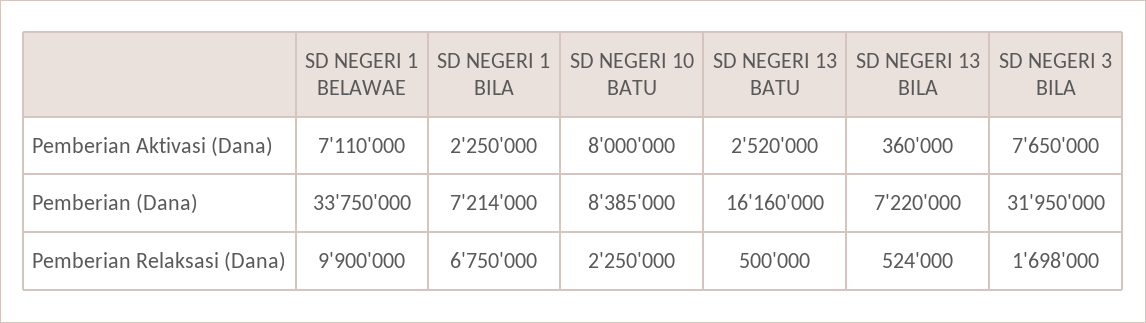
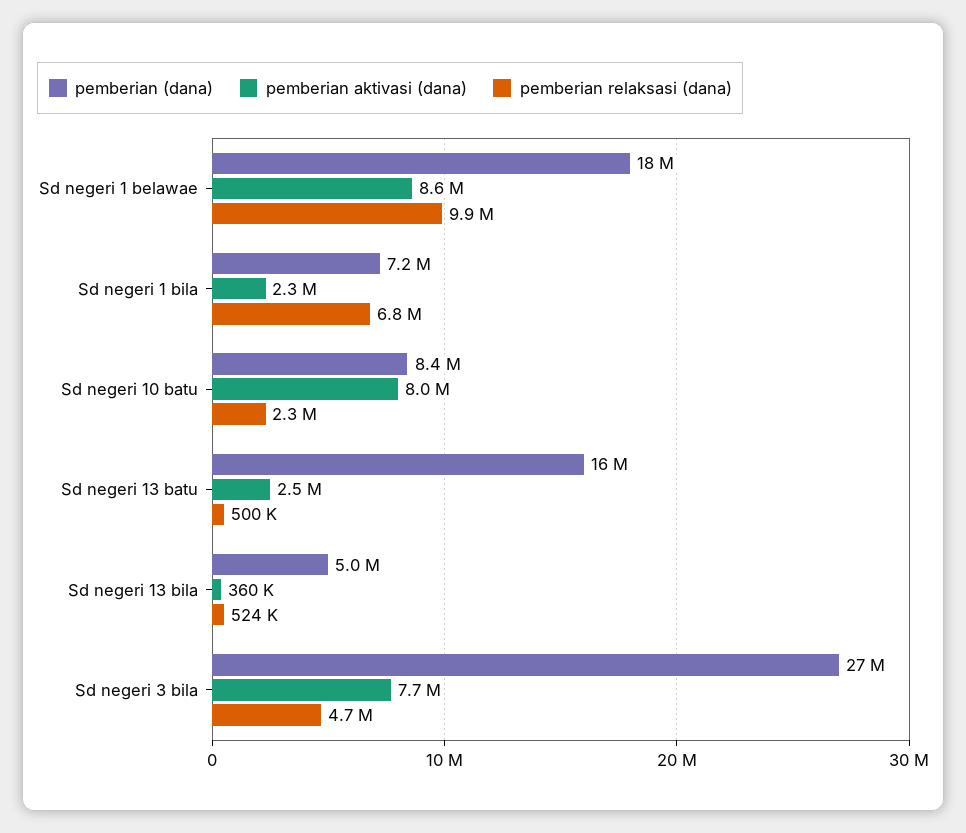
Pemberian Aktivasi (Dana), SD NEGERI 1 BELAWAE: 7110000 -> 8600000
Pemberian (Dana), SD NEGERI 1 BELAWAE: 33750000 -> 18000000
Pemberian (Dana), SD NEGERI 13 BILA: 7220000 -> 5000000
Pemberian (Dana), SD NEGERI 3 BILA: 31950000 -> 27000000
Pemberian Relaksasi (Dana), SD NEGERI 3 BILA: 1698000 -> 4700000

